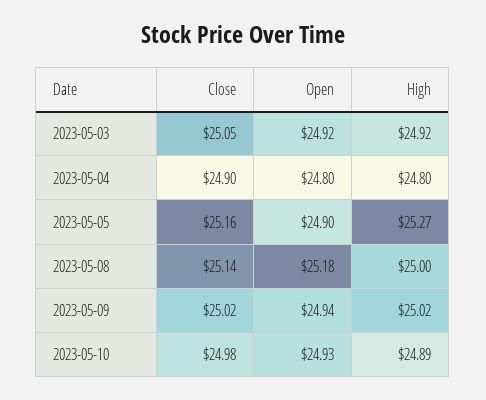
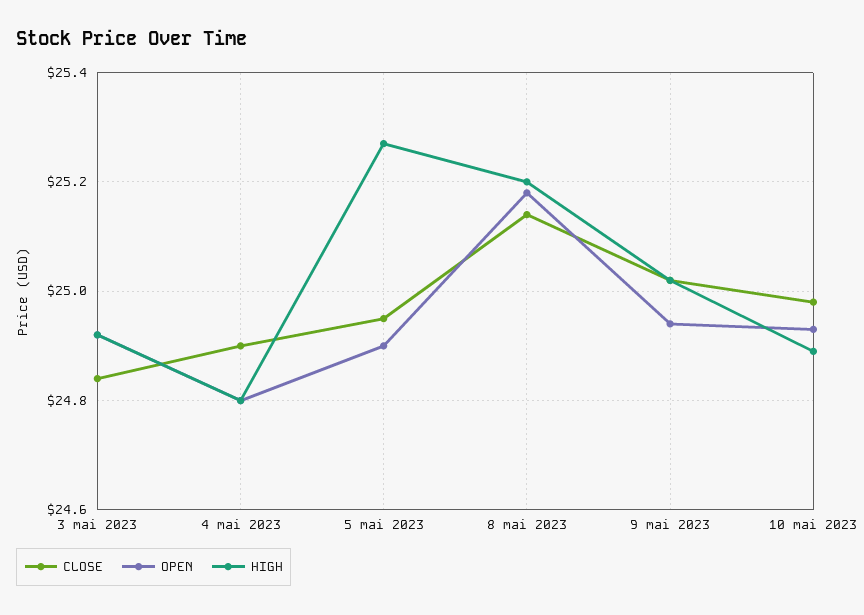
Close, 2023-05-03: 25.05 -> 24.85
Close, 2023-05-05: 25.16 -> 24.95
High, 2023-05-08: 25 -> 25.2

